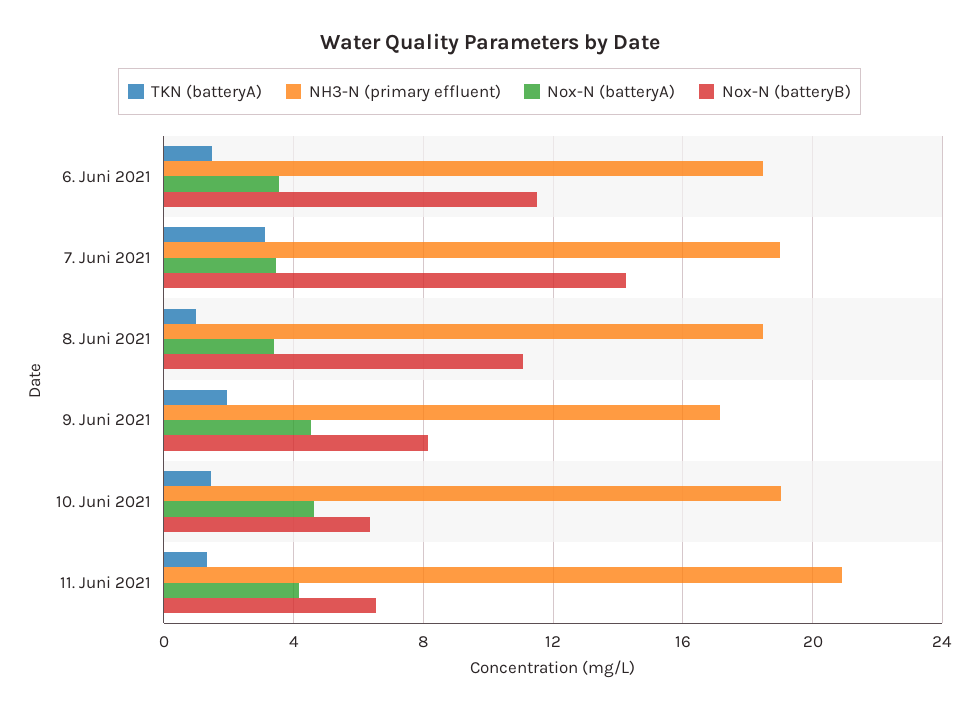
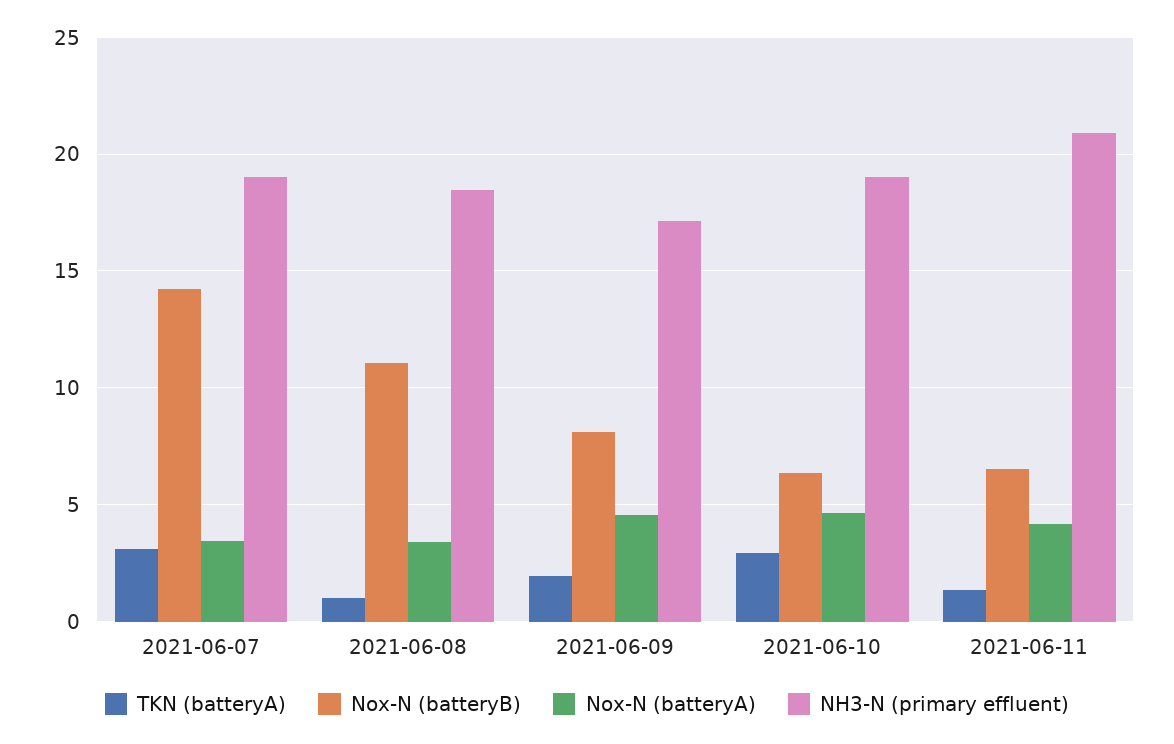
TKN (batteryA), 6. Juni 2021: 1.5 -> none
NH3-N (primary effluent), 6. Juni 2021: 18.5 -> none
Nox-N (batteryA), 6. Juni 2021: 3.5 -> none
Nox-N (batteryB), 6. Juni 2021: 11.5 -> none
TKN (batteryA), 10. Juni 2021: 1.5 -> 3

